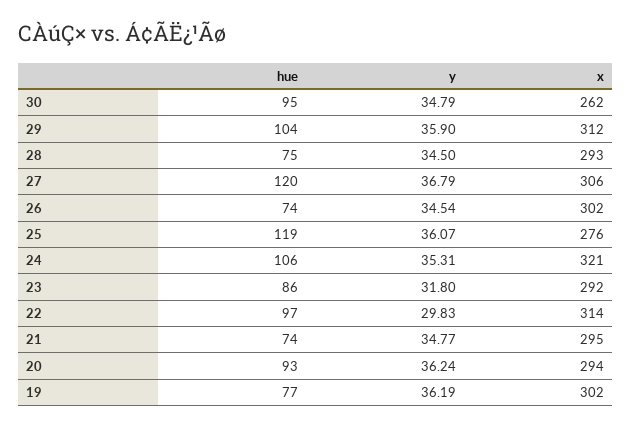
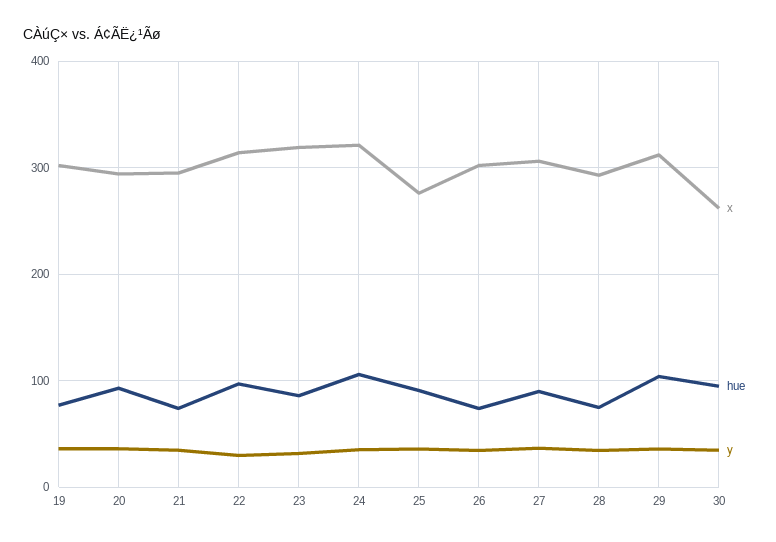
hue, 27: 120 -> 90
hue, 25: 119 -> 90
x, 23: 292 -> 320

